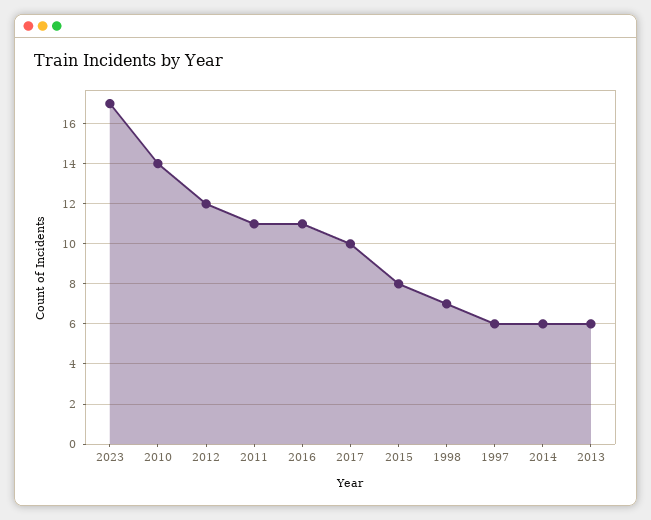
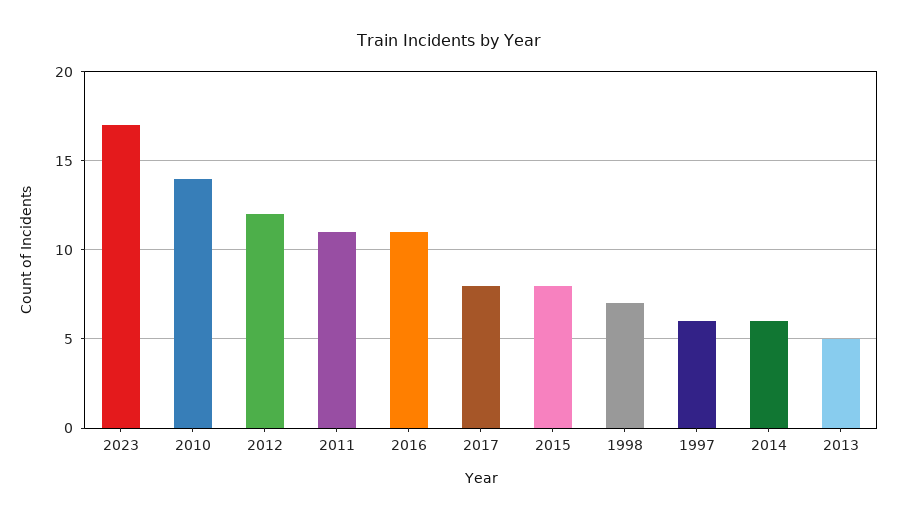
2017: 10 -> 8
2013: 6 -> 5

